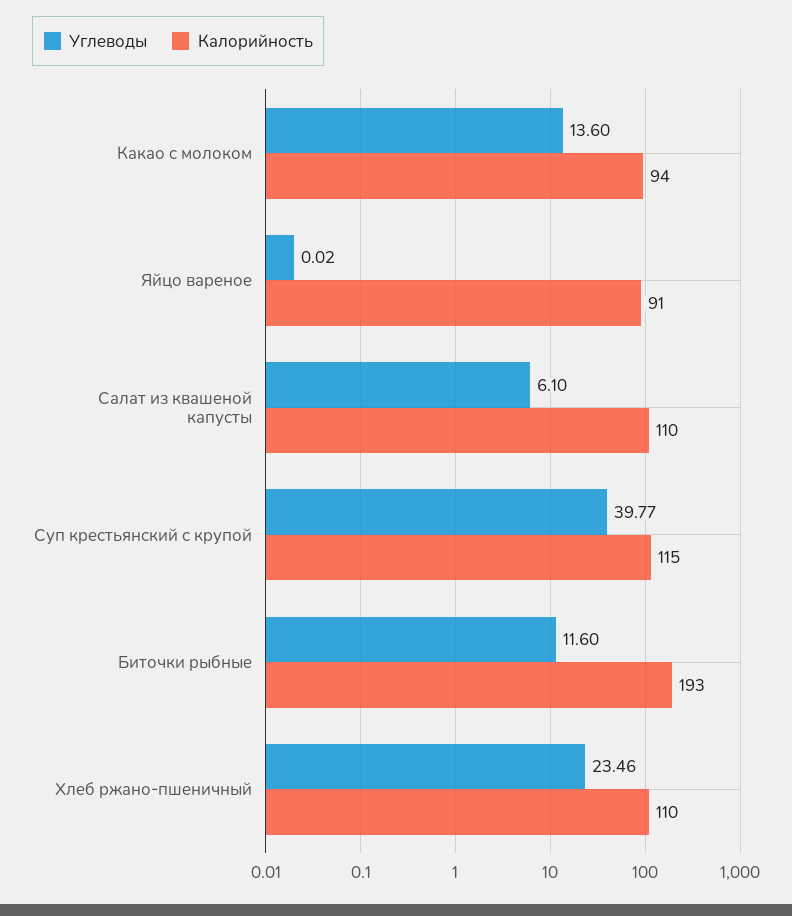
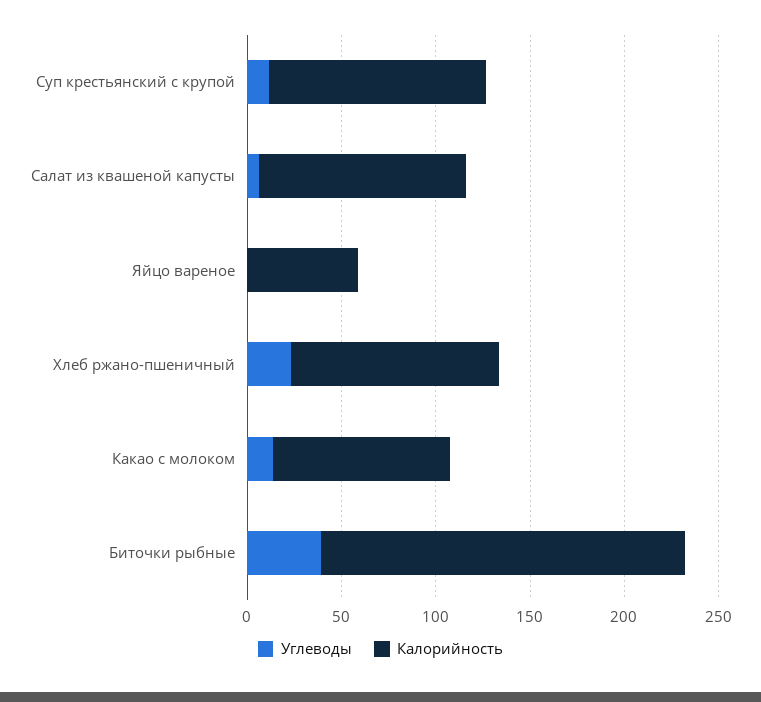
Калорийность, Яйцо вареное: 91 -> 60
Углеводы, Суп крестьянский с крупой: 39.77 -> 10
Углеводы, Биточки рыбные: 11.6 -> 40

